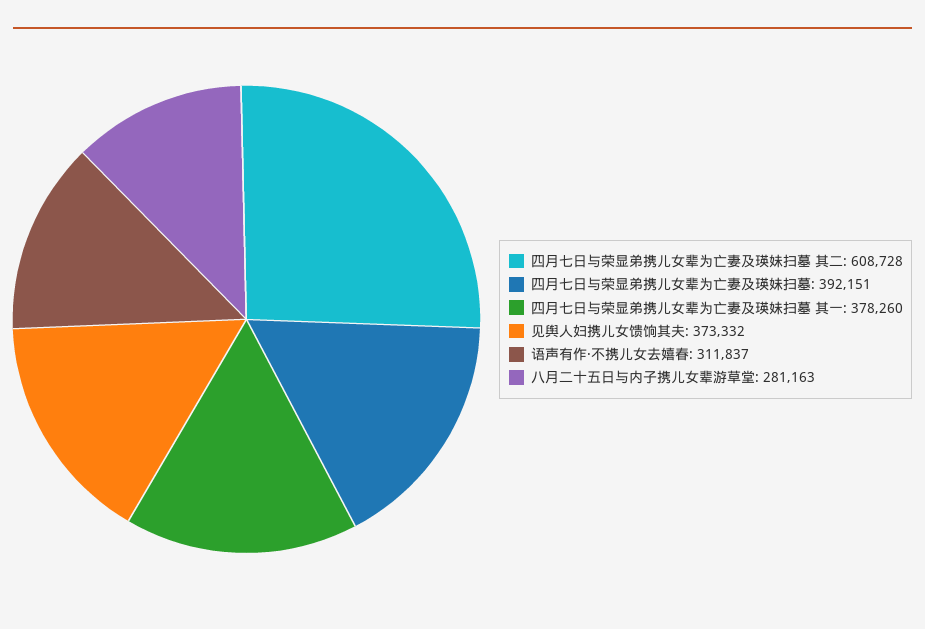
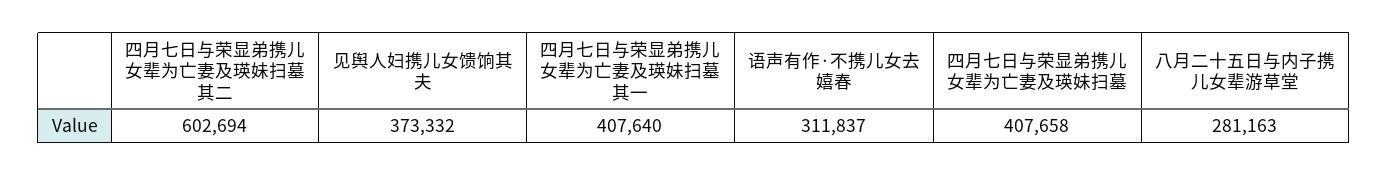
四月七日与荣显弟携儿女辈为亡妻及瑛妹扫墓 其二: 608728 -> 602694
四月七日与荣显弟携儿女辈为亡妻及瑛妹扫墓: 392151 -> 407658
四月七日与荣显弟携儿女辈为亡妻及瑛妹扫墓 其一: 378260 -> 407640

